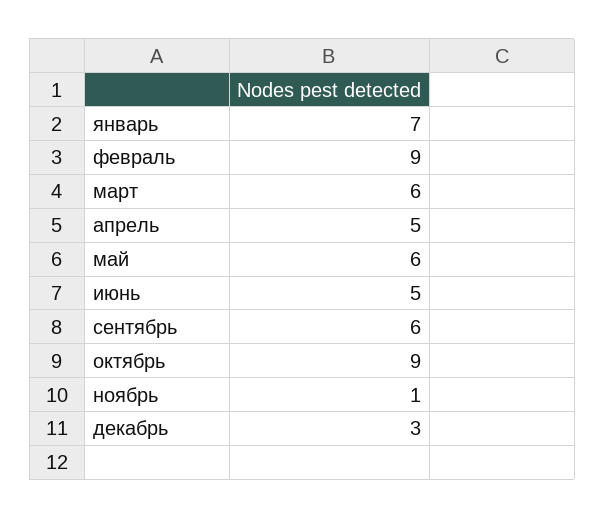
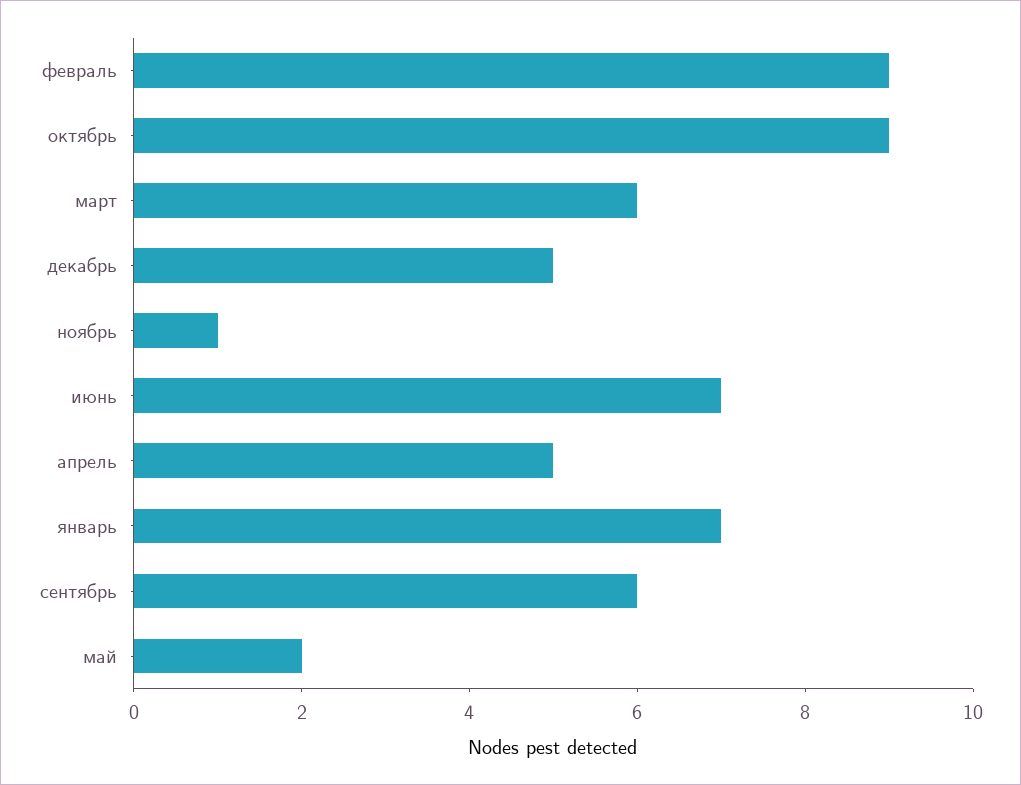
май: 6 -> 2
июнь: 5 -> 7
декабрь: 3 -> 5

